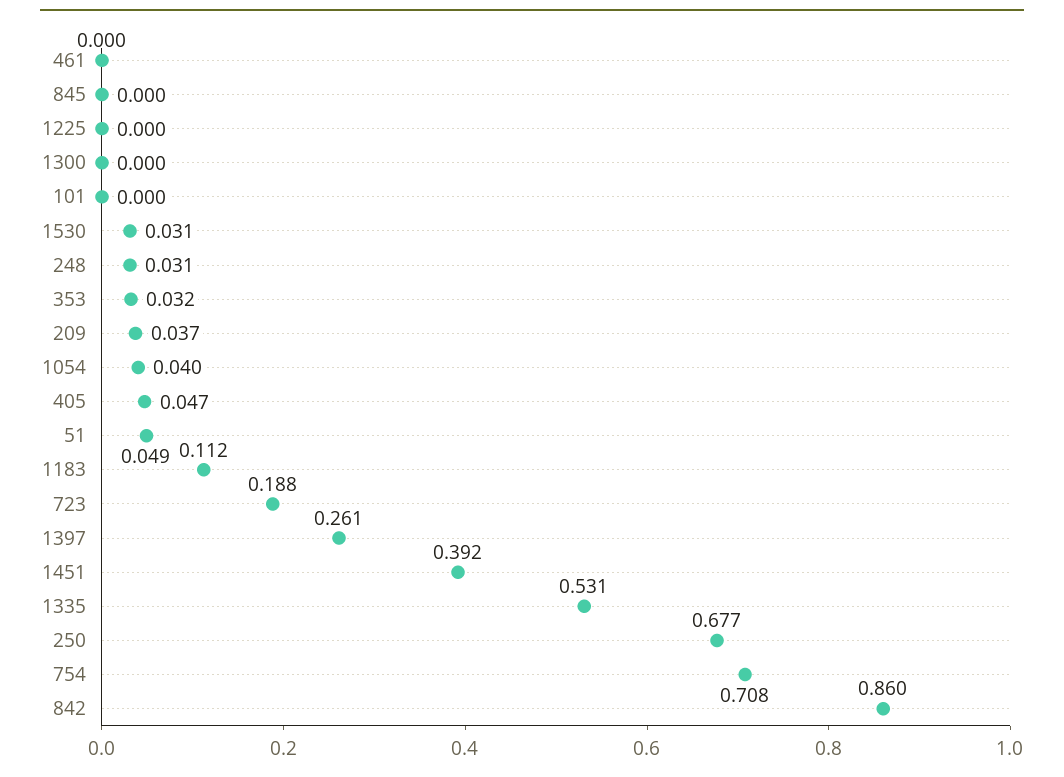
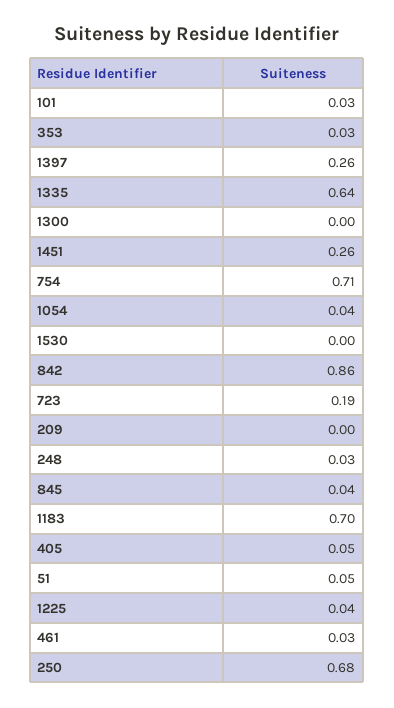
461: 0 -> 0.03
845: 0 -> 0.04
1225: 0 -> 0.04
101: 0 -> 0.03
1530: 0.031 -> 0
209: 0.037 -> 0
1183: 0.112 -> 0.7
1451: 0.392 -> 0.26
1335: 0.531 -> 0.64

